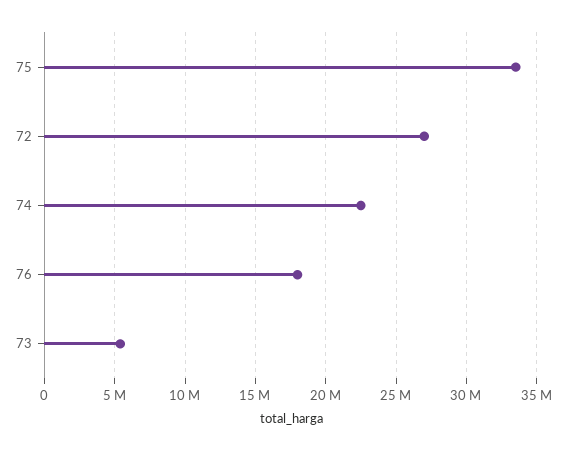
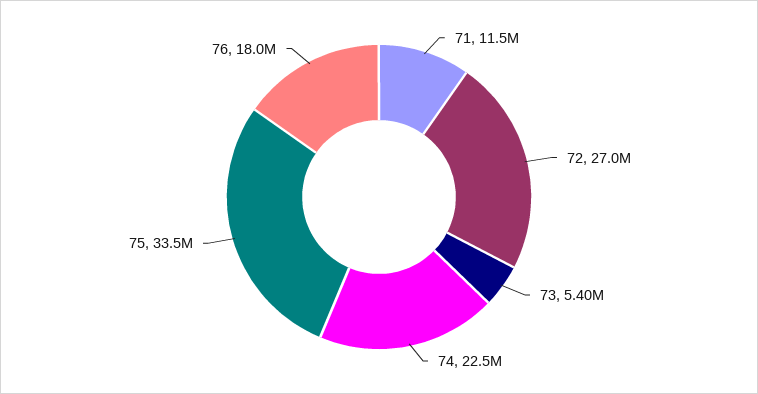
71: none -> 11500000

